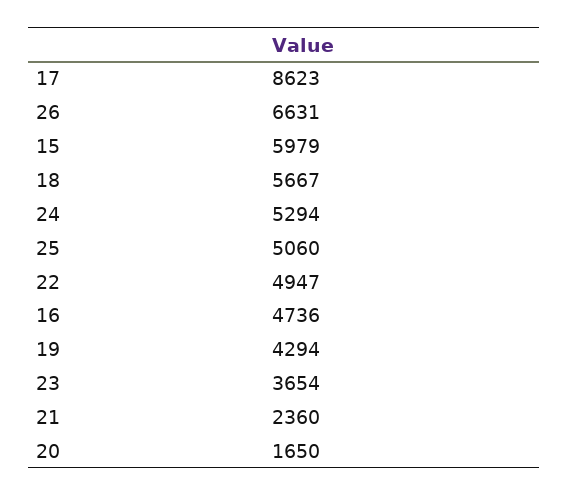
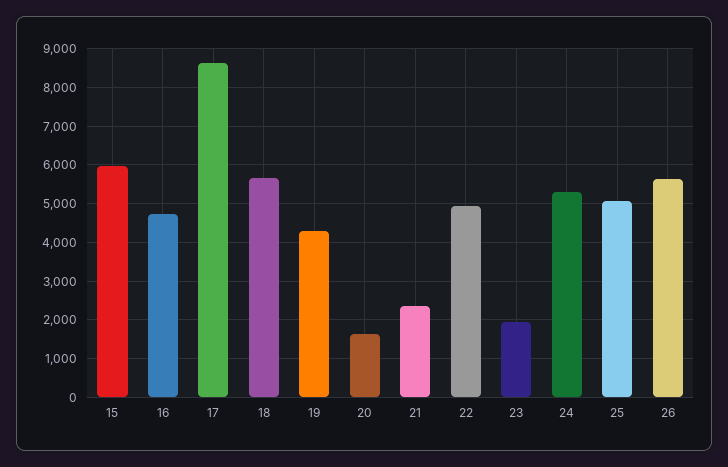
26: 6631 -> 5600
23: 3654 -> 2000

